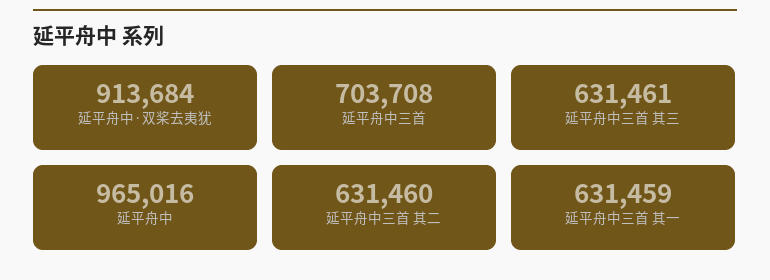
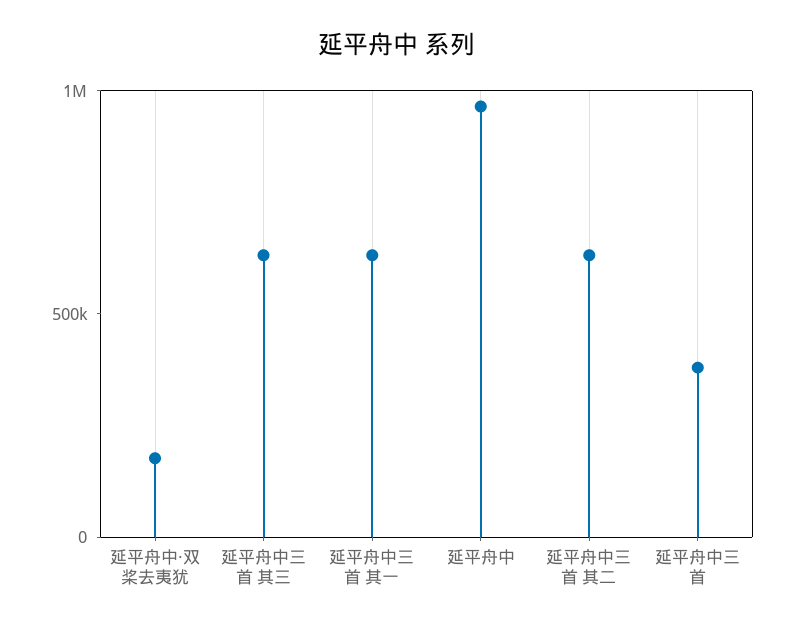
延平舟中·双桨去夷犹: 913684 -> 200000
延平舟中三首: 703708 -> 400000

